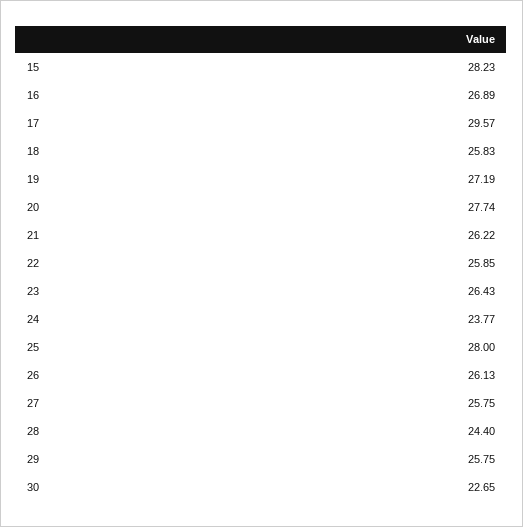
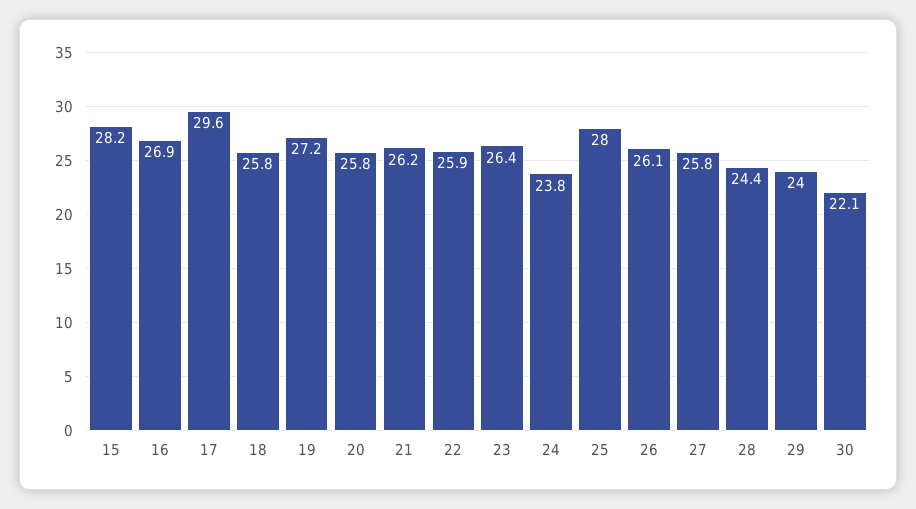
20: 27.74 -> 25.8
29: 25.75 -> 24
30: 22.65 -> 22.1

